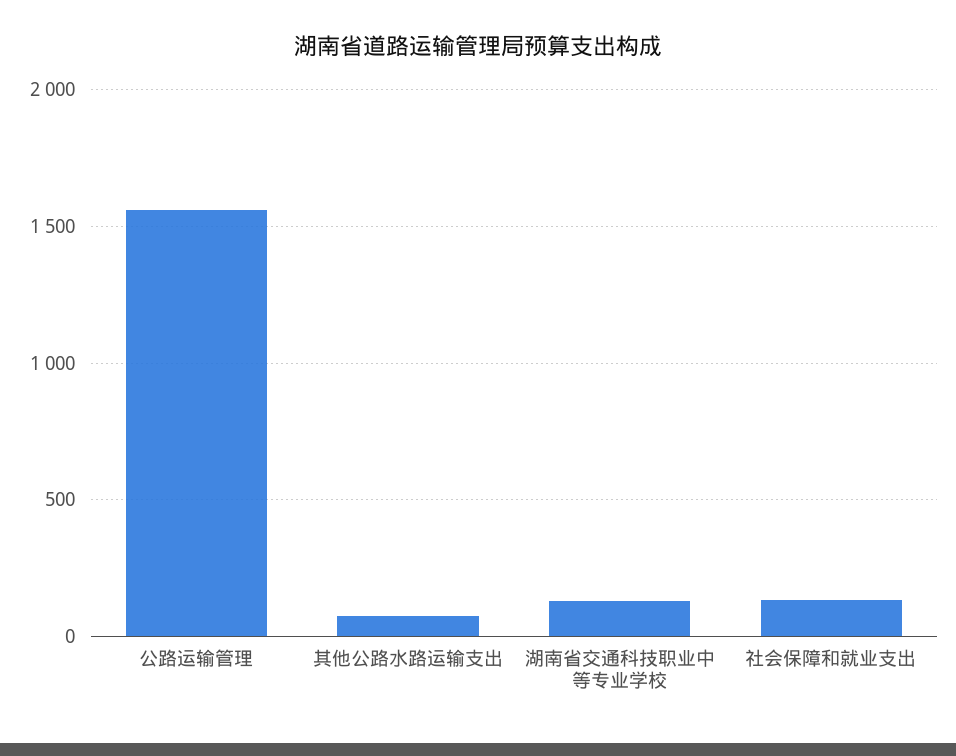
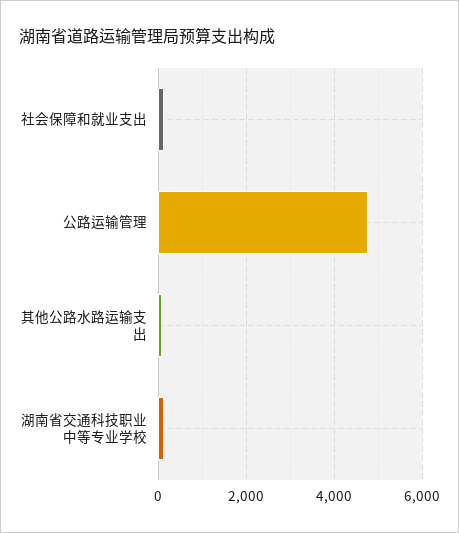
公路运输管理: 1550 -> 4800

